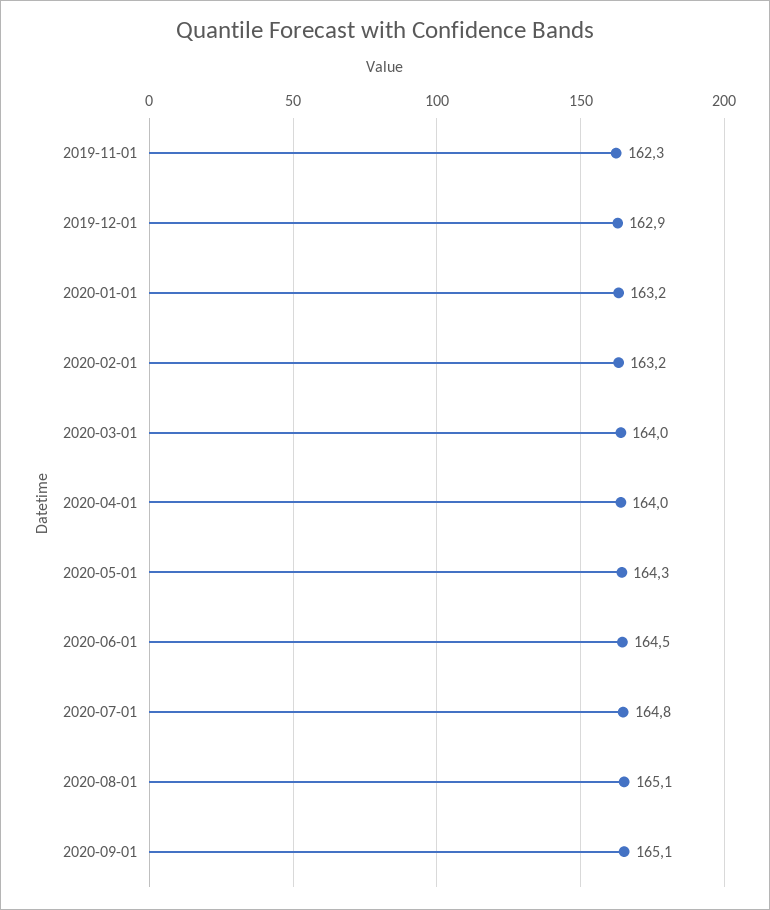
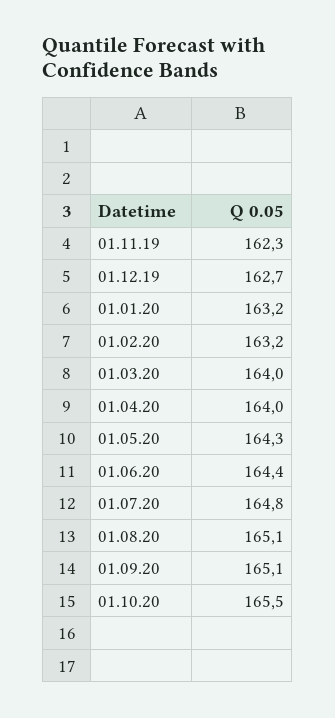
2019-12-01: 162.9 -> 162.7
2020-06-01: 164.5 -> 164.4
01.10.20: none -> 165.5

